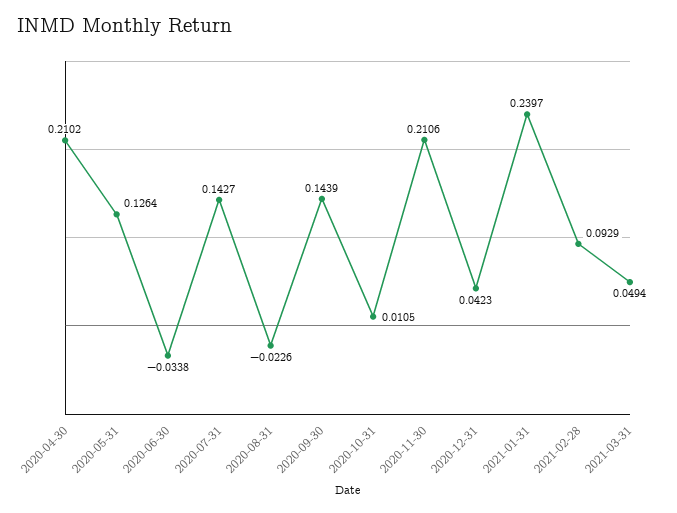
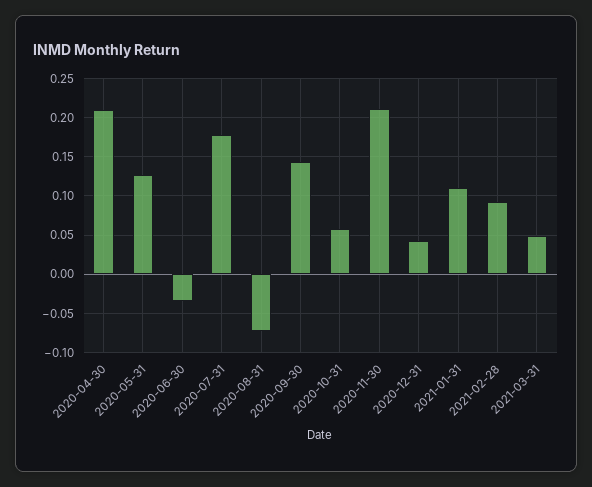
2020-07-31: 0.1427 -> 0.18
2020-08-31: -0.0226 -> -0.07
2020-10-31: 0.0105 -> 0.06
2021-01-31: 0.2397 -> 0.11

